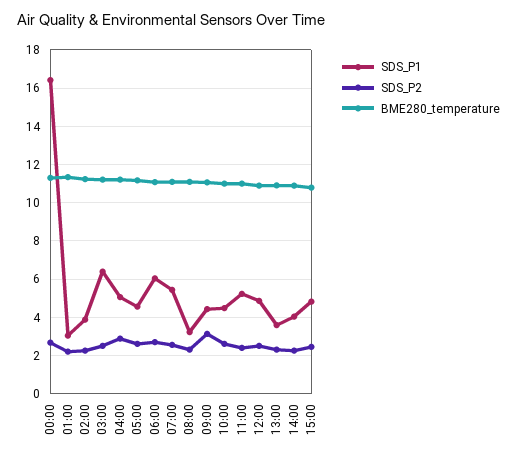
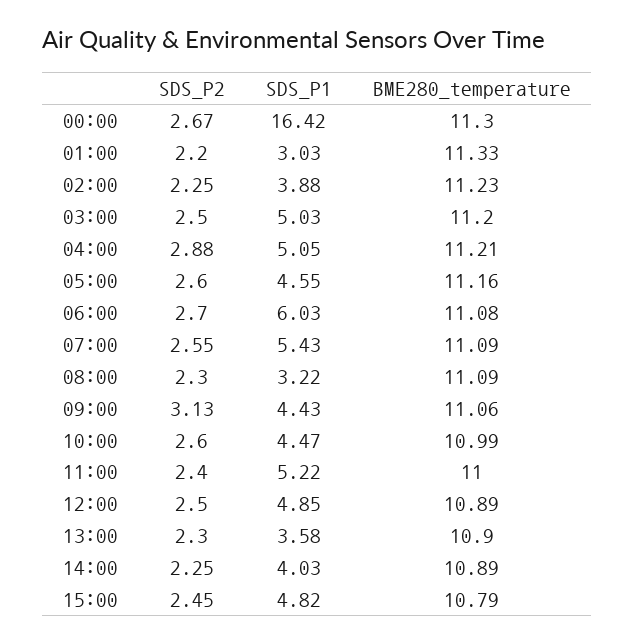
SDS_P1, 03:00: 6.5 -> 5.03

